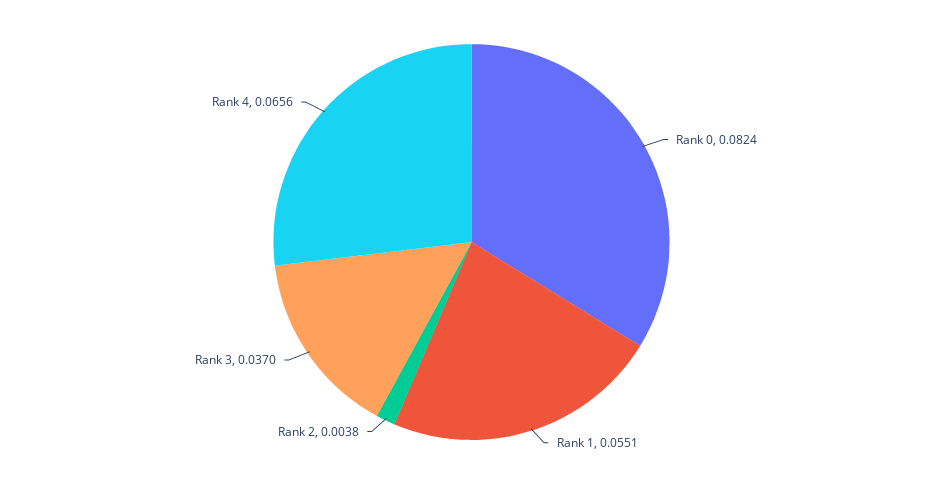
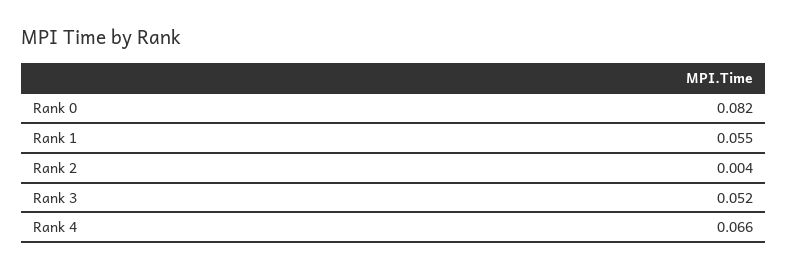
Rank 3: 0.037 -> 0.052

